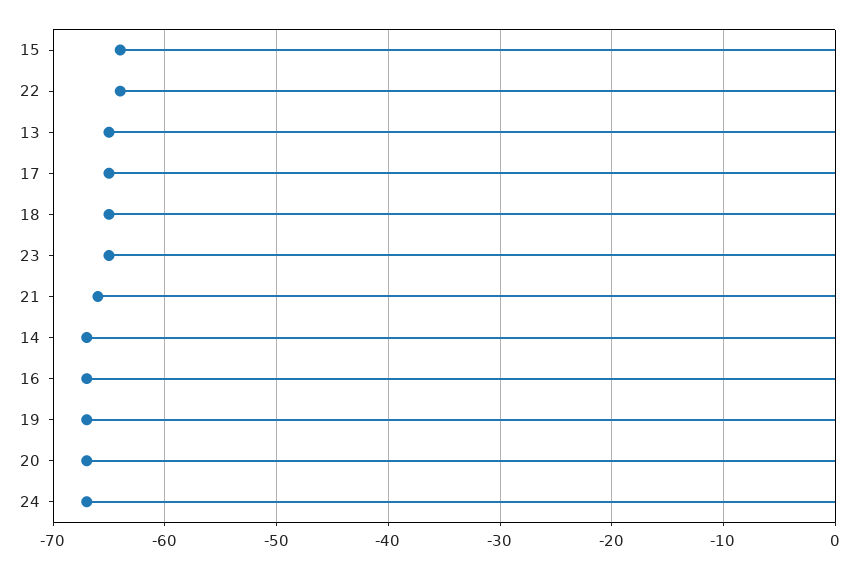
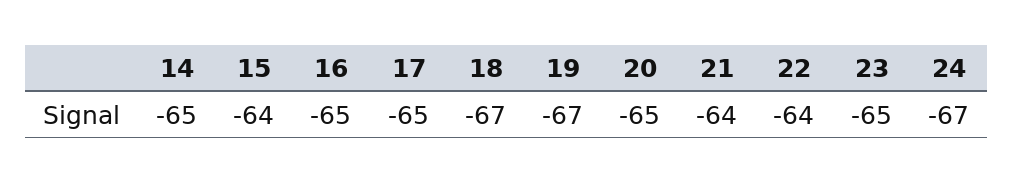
13: -65 -> none
18: -65 -> -67
21: -66 -> -64
14: -67 -> -65
16: -67 -> -65
20: -67 -> -65

